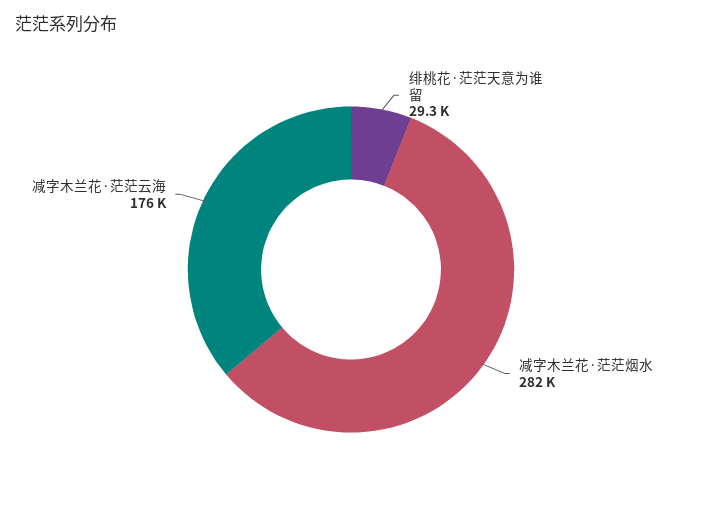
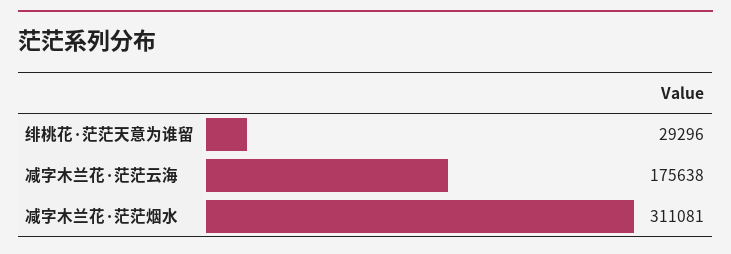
减字木兰花·茫茫烟水: 282000 -> 311081

